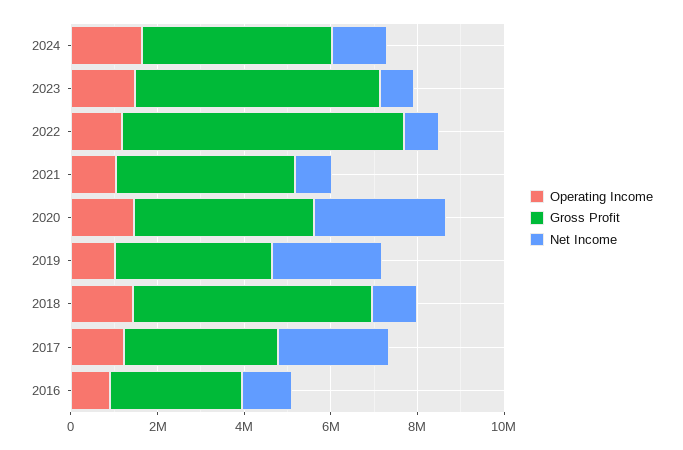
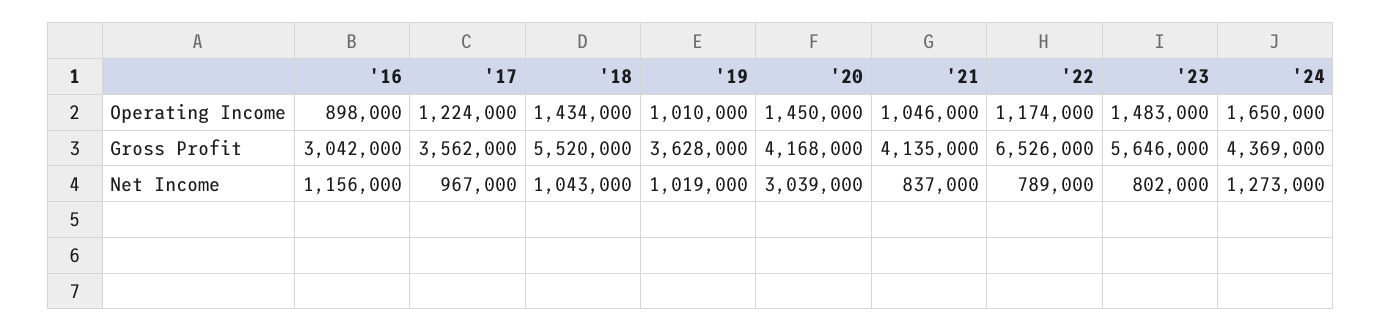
Net Income, 2019: 2500000 -> 1019000
Net Income, 2017: 2500000 -> 967000

